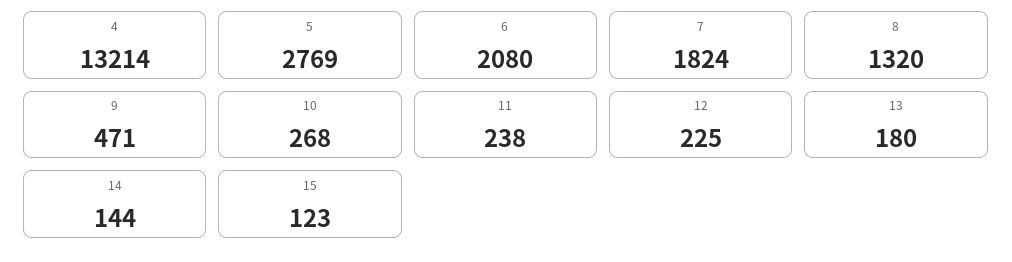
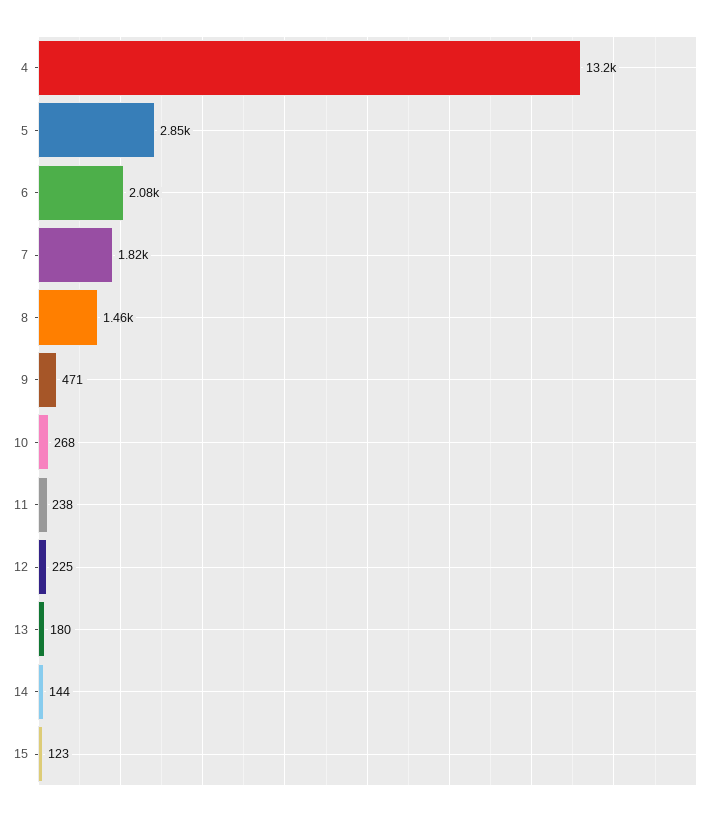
5: 2769 -> 2850
8: 1320 -> 1460

